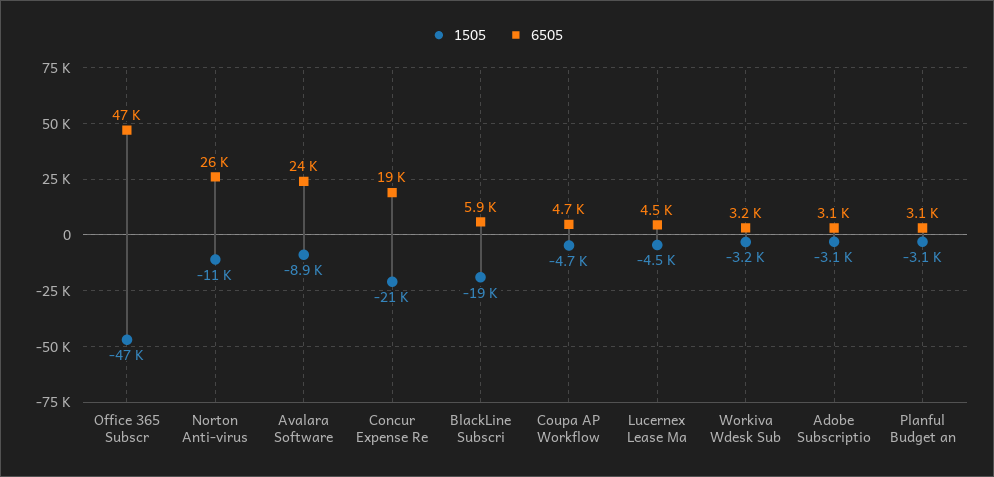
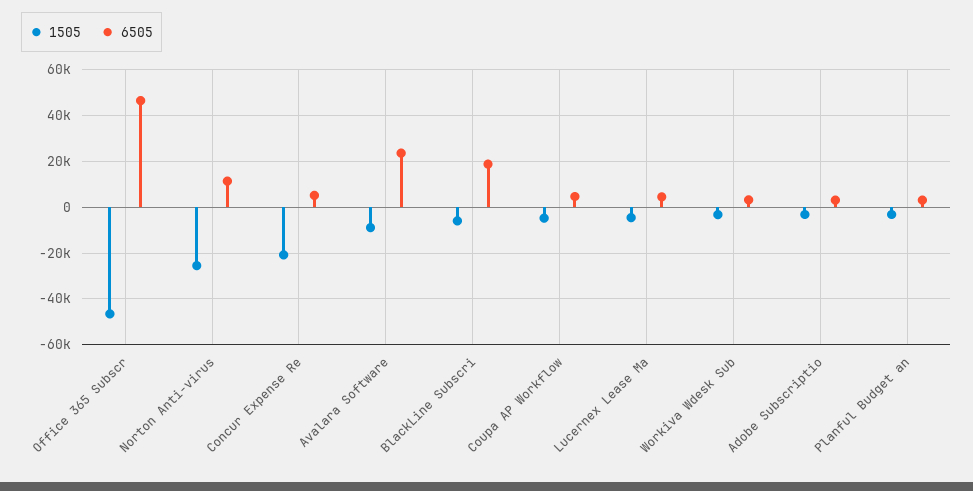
1505, Norton Anti-virus: -11000 -> -25000
6505, Norton Anti-virus: 26000 -> 10000
6505, Concur Expense Re: 19000 -> 5000
1505, BlackLine Subscri: -19000 -> -5000
6505, BlackLine Subscri: 5900 -> 20000

